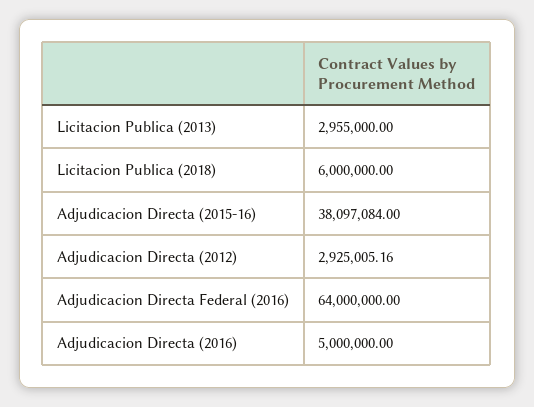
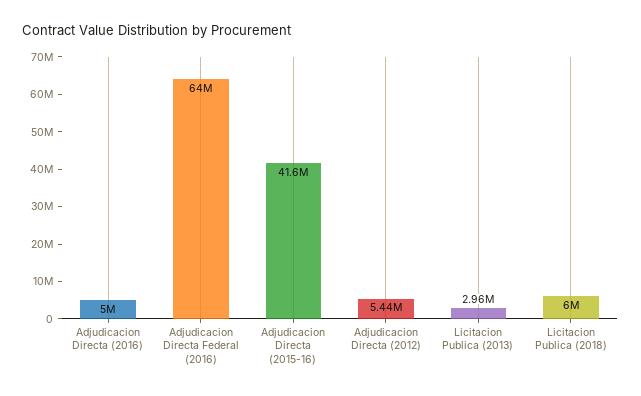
Adjudicacion Directa (2015-16): 38097084 -> 41600000
Adjudicacion Directa (2012): 2925005.16 -> 5440000

